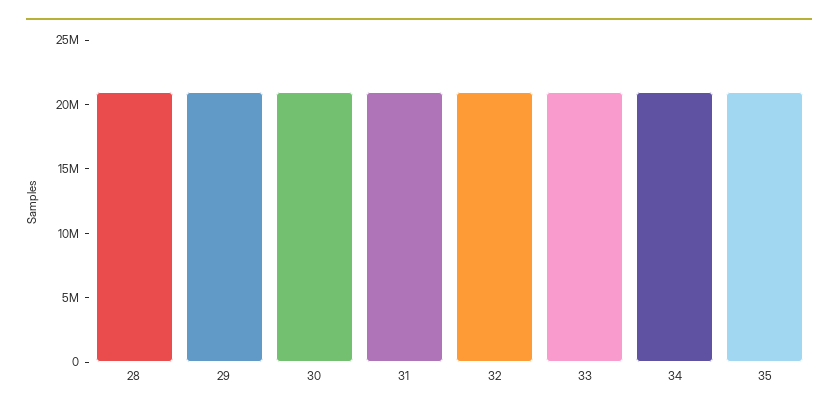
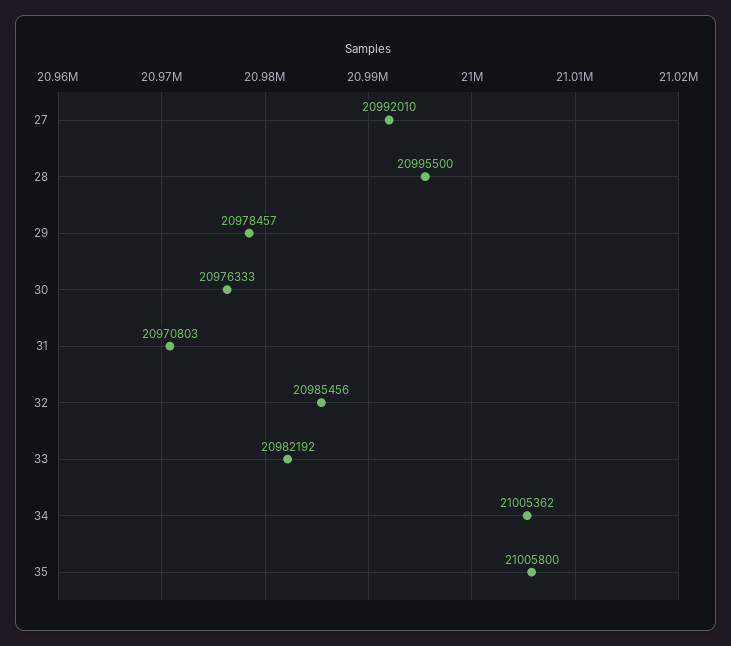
27: none -> 20992010

